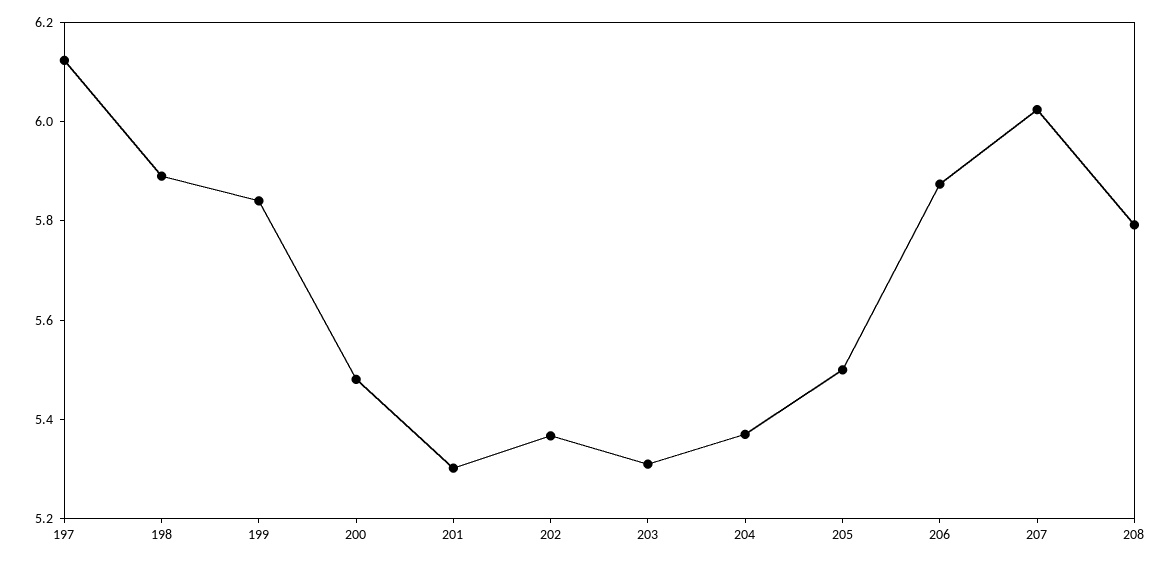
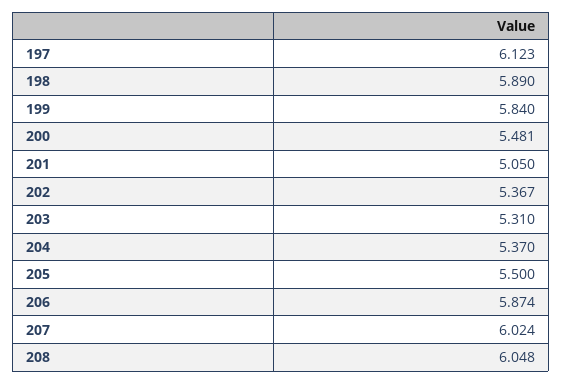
201: 5.3 -> 5.05
208: 5.8 -> 6.048

